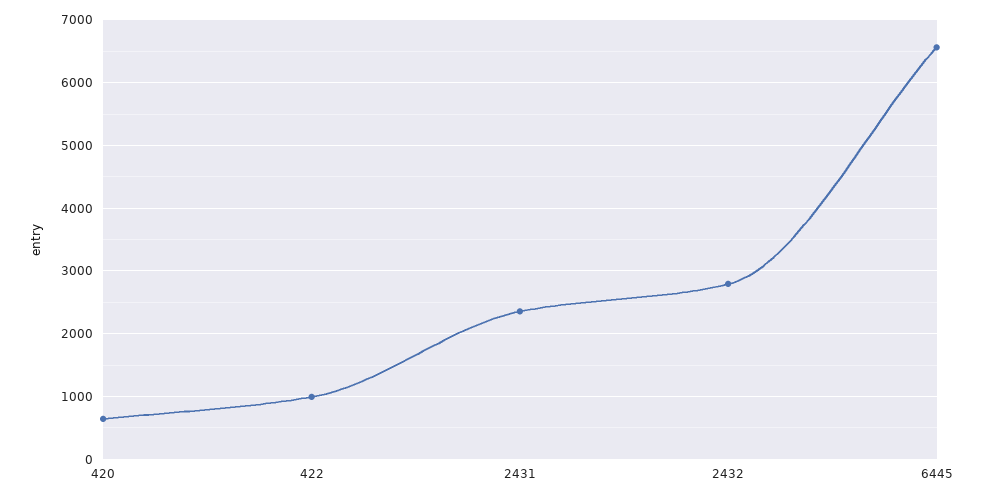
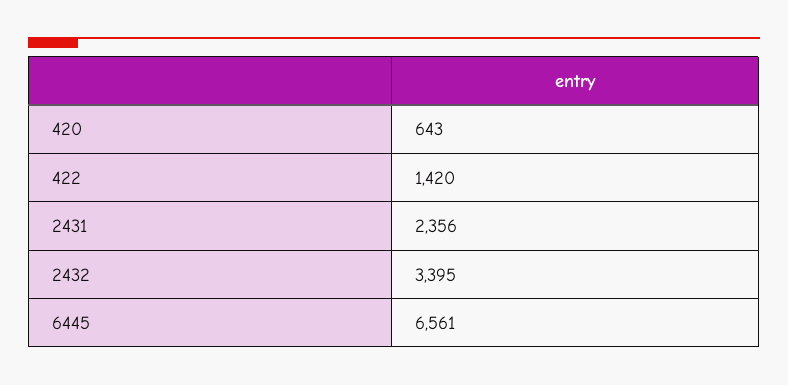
422: 1000 -> 1420
2432: 2800 -> 3395

